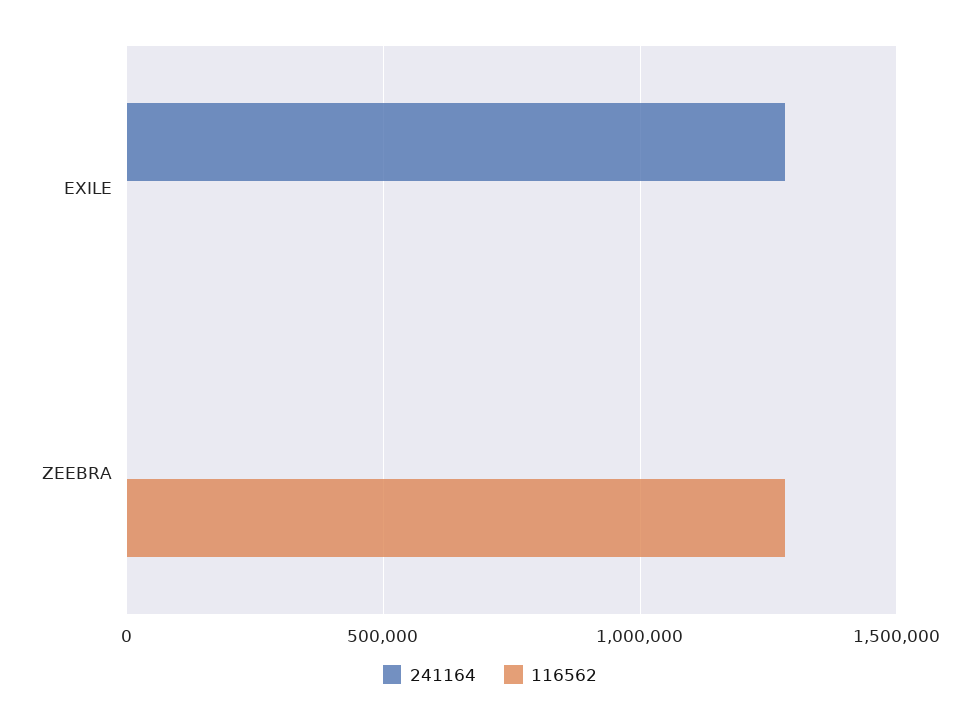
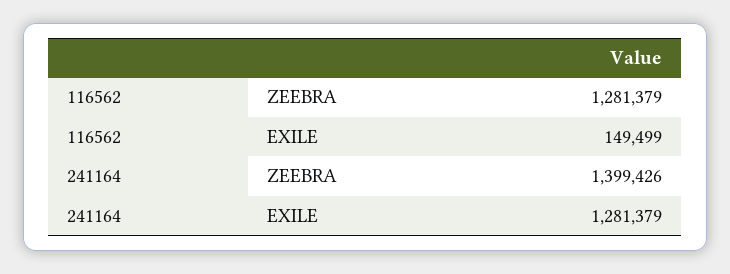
116562, EXILE: 0 -> 149499
241164, ZEEBRA: 0 -> 1399426

